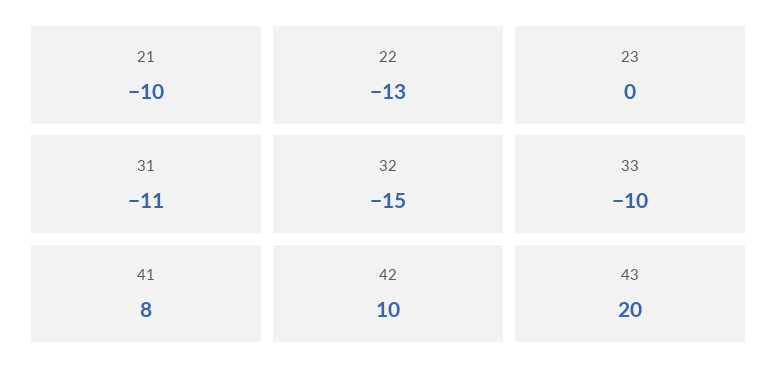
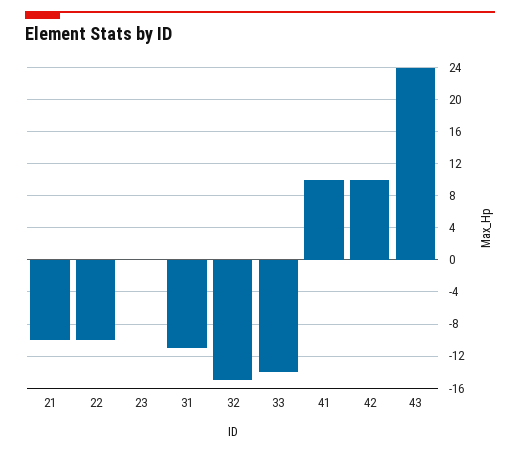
22: -13 -> -10
33: -10 -> -14
41: 8 -> 10
43: 20 -> 24

